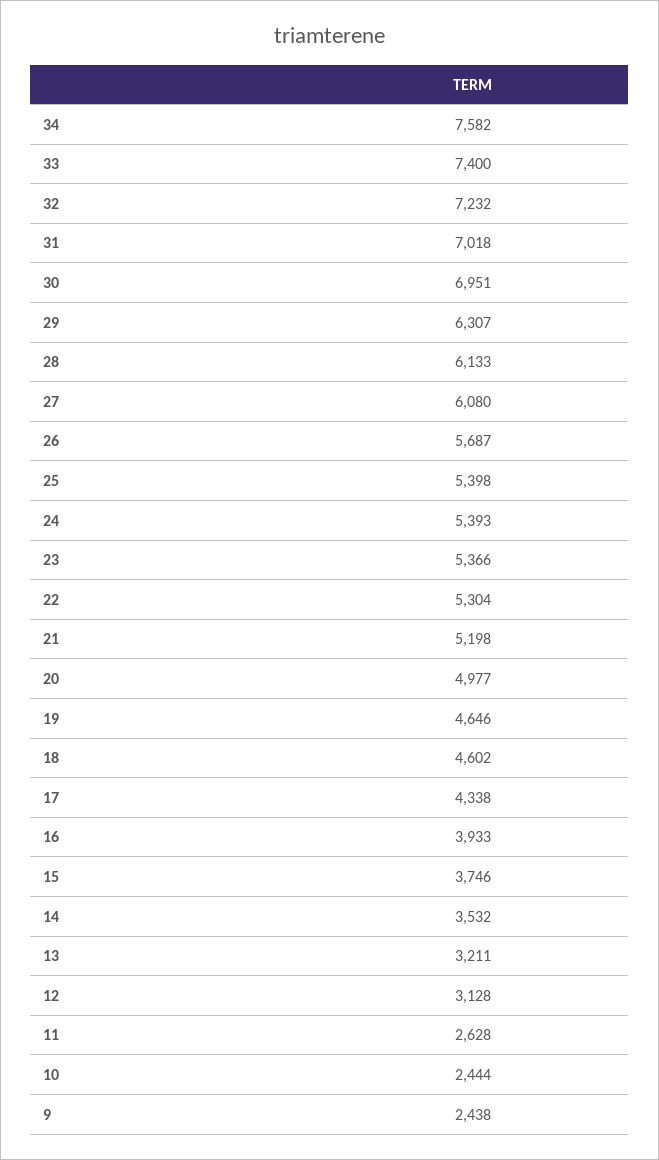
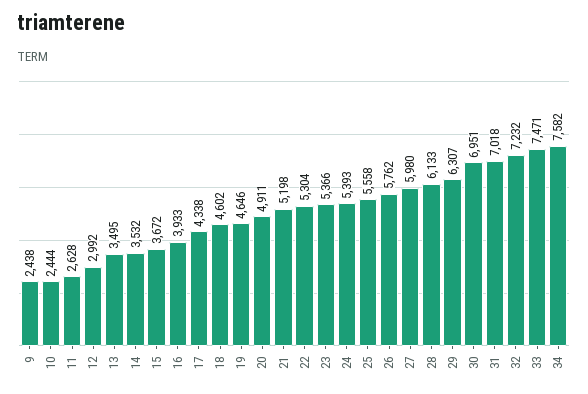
33: 7400 -> 7471
27: 6080 -> 5980
26: 5687 -> 5762
25: 5398 -> 5558
20: 4977 -> 4911
15: 3746 -> 3672
13: 3211 -> 3495
12: 3128 -> 2992

